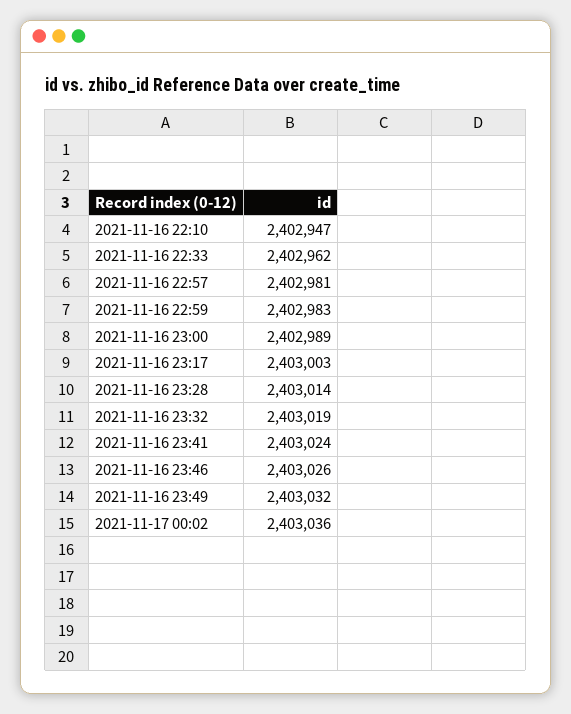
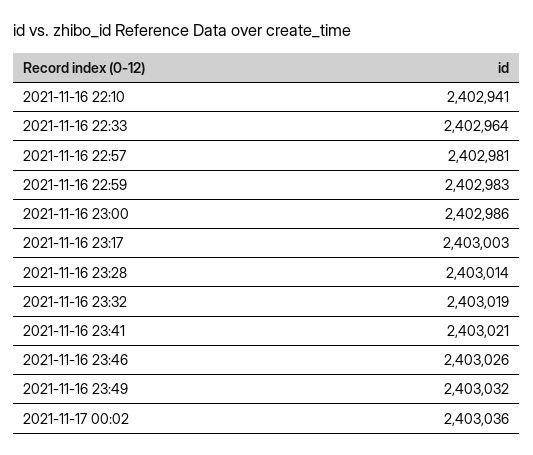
2021-11-16 22:10: 2402947 -> 2402941
2021-11-16 22:33: 2402962 -> 2402964
2021-11-16 23:00: 2402989 -> 2402986
2021-11-16 23:41: 2403024 -> 2403021

